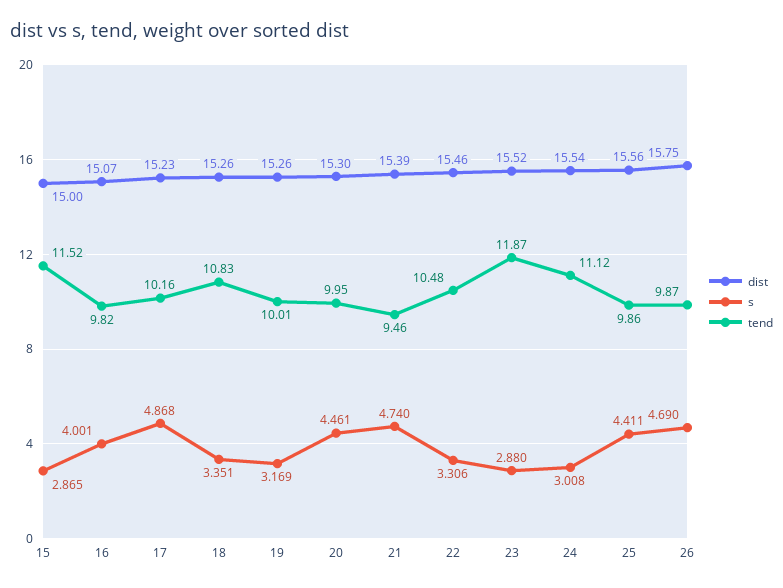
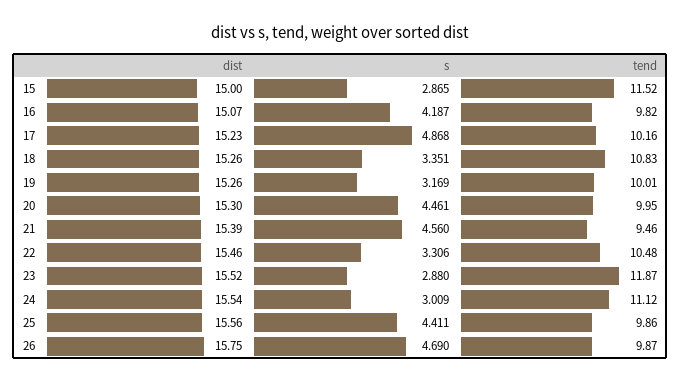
s, 16: 4.001 -> 4.187
s, 21: 4.74 -> 4.56
s, 24: 3.008 -> 3.009

